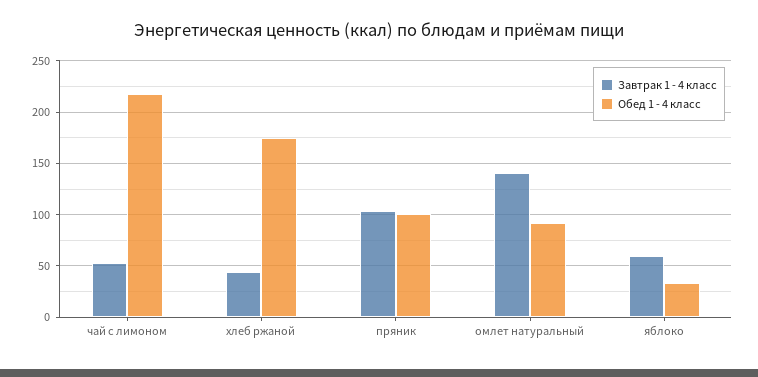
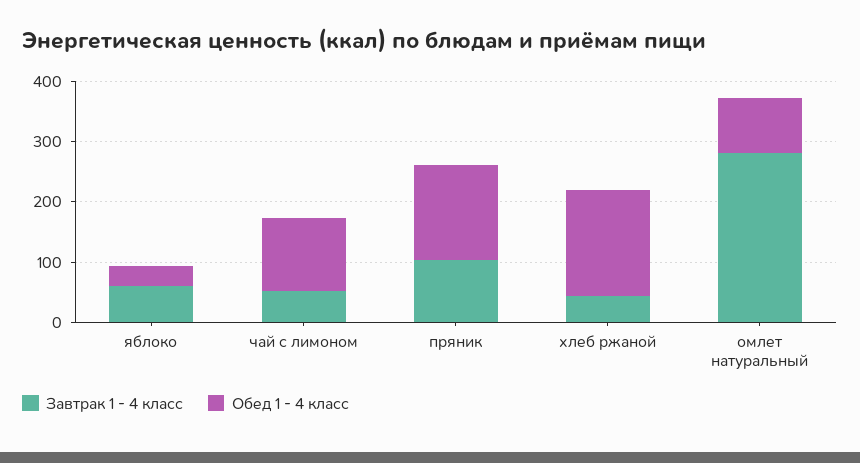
Обед 1 - 4 класс, чай с лимоном: 220 -> 120
Обед 1 - 4 класс, пряник: 100 -> 160
Завтрак 1 - 4 класс, омлет натуральный: 140 -> 280

